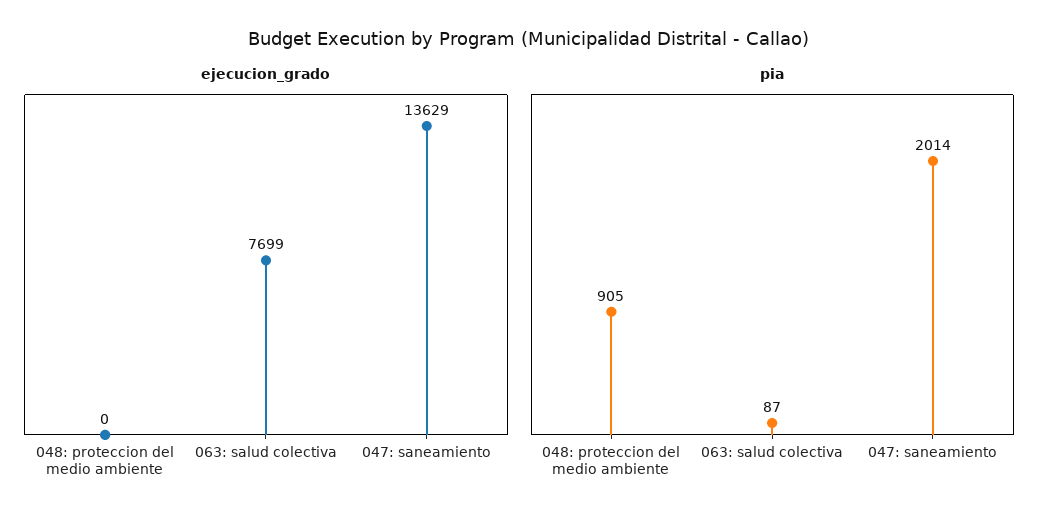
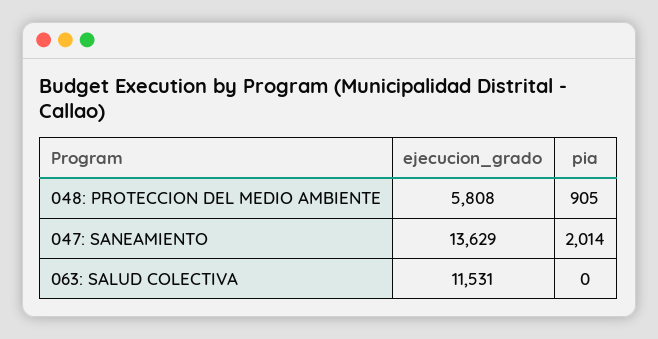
ejecucion_grado, 048: proteccion del medio ambiente: 0 -> 5808
ejecucion_grado, 063: salud colectiva: 7699 -> 11531
pia, 063: salud colectiva: 87 -> 0

